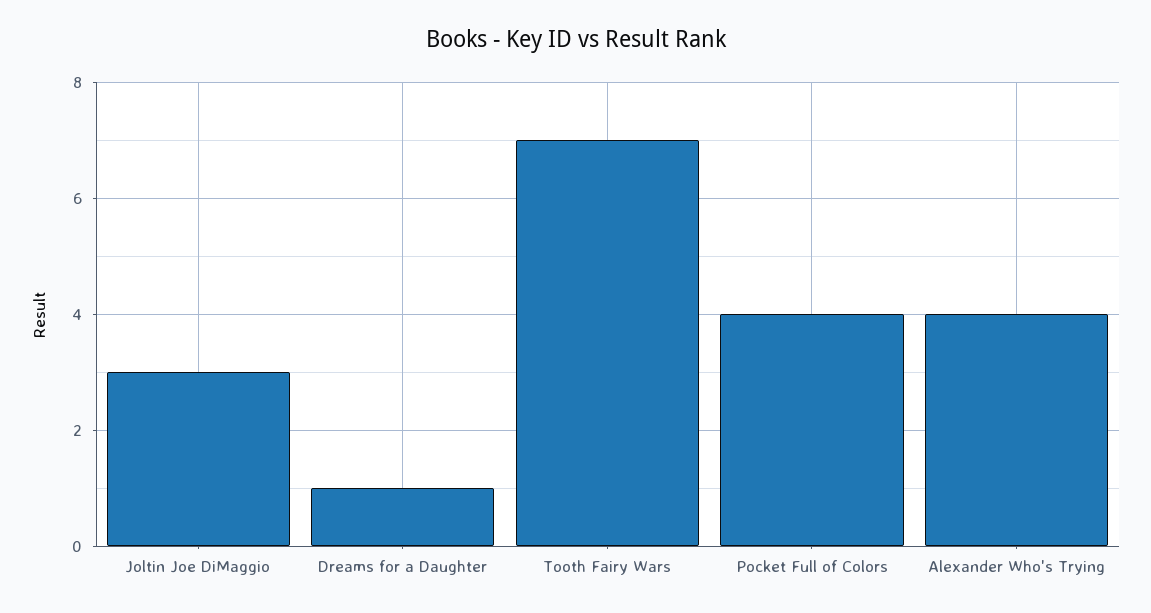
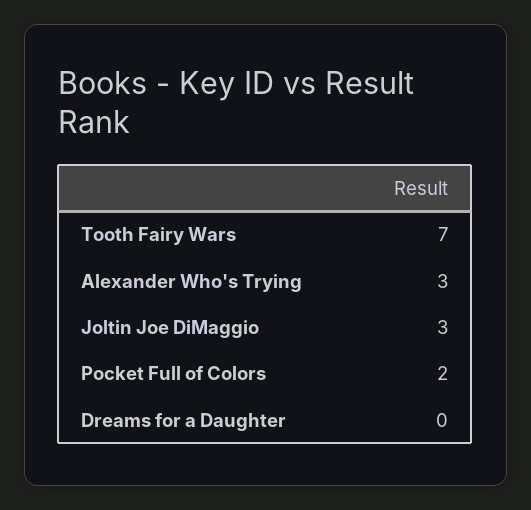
Dreams for a Daughter: 1 -> 0
Pocket Full of Colors: 4 -> 2
Alexander Who's Trying: 4 -> 3

